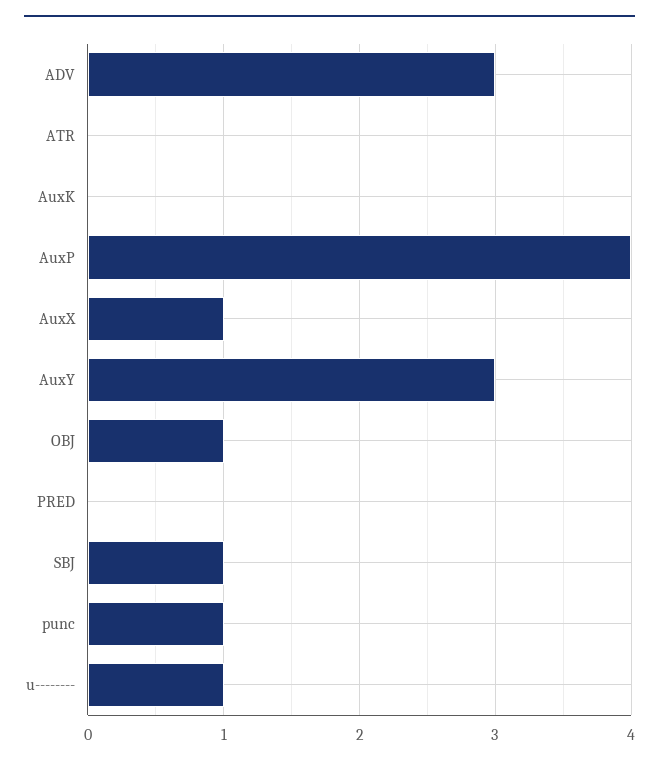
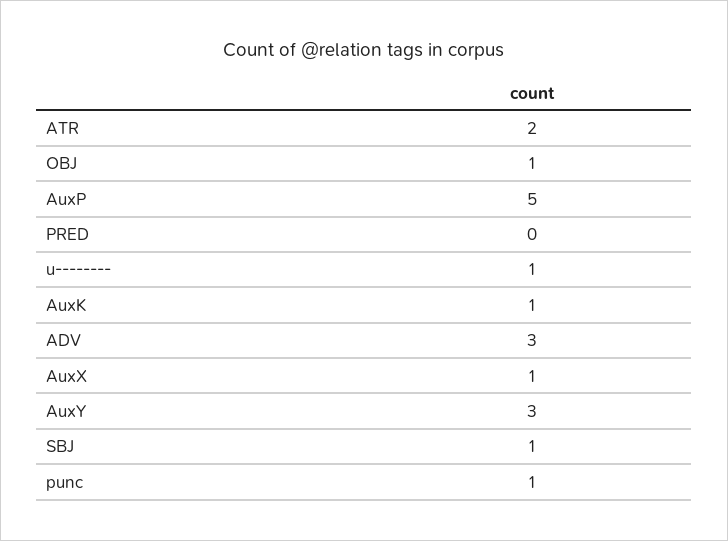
ATR: 0 -> 2
AuxK: 0 -> 1
AuxP: 4 -> 5

